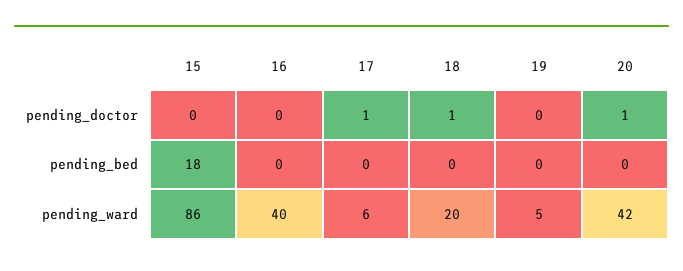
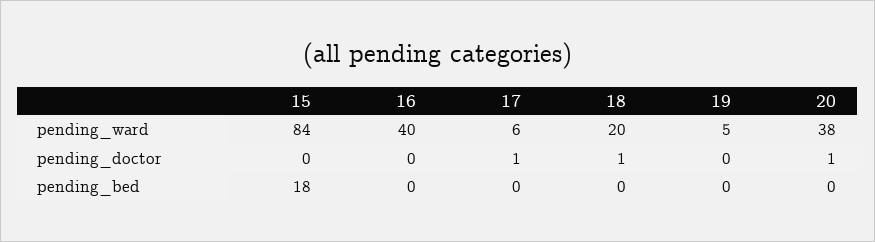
15, pending_ward: 86 -> 84
20, pending_ward: 42 -> 38

